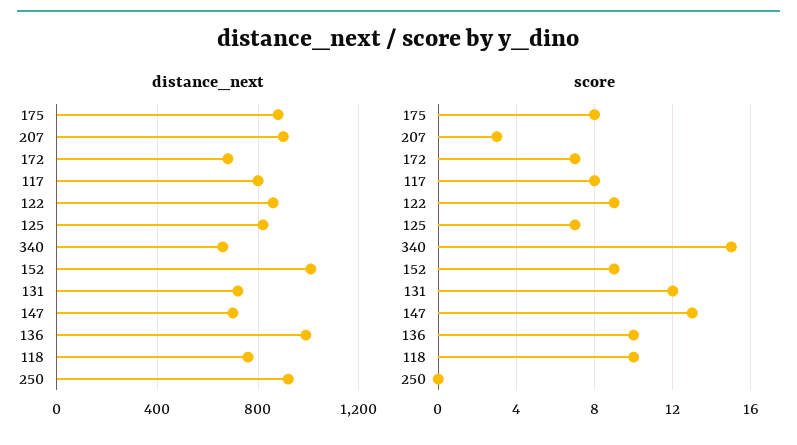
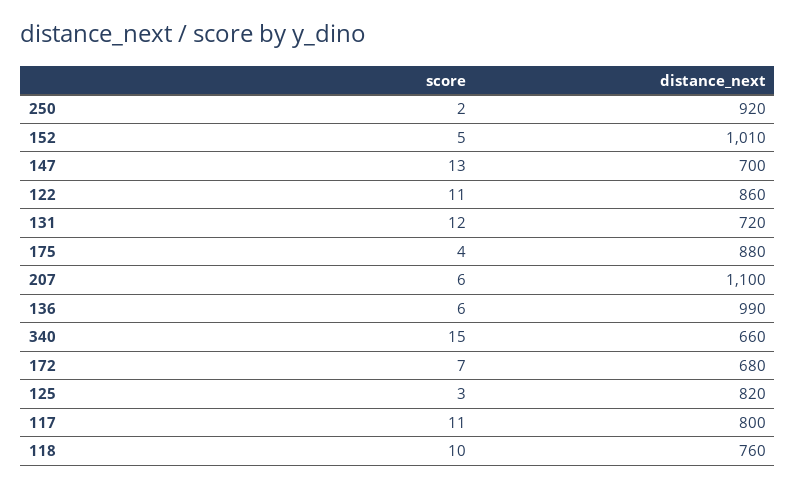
distance_next, 207: 900 -> 1100
score, 175: 8 -> 4
score, 207: 3 -> 6
score, 117: 8 -> 11
score, 122: 9 -> 11
score, 125: 7 -> 3
score, 152: 9 -> 5
score, 136: 10 -> 6
score, 250: 0 -> 2

